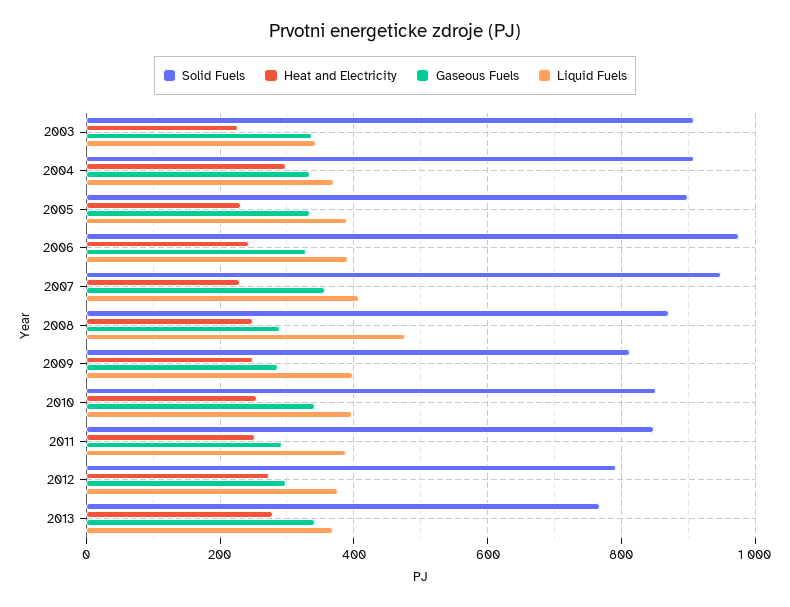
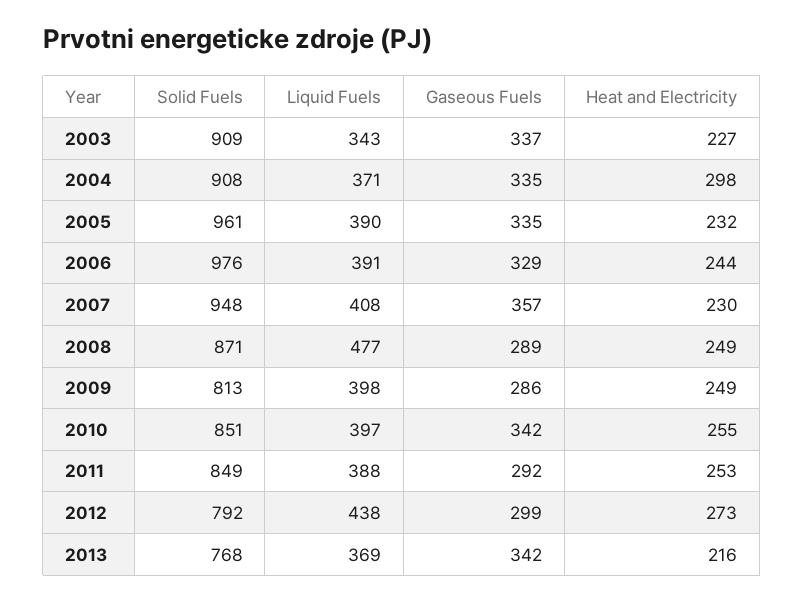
Solid Fuels, 2005: 900 -> 961
Liquid Fuels, 2012: 380 -> 438
Heat and Electricity, 2013: 280 -> 216

